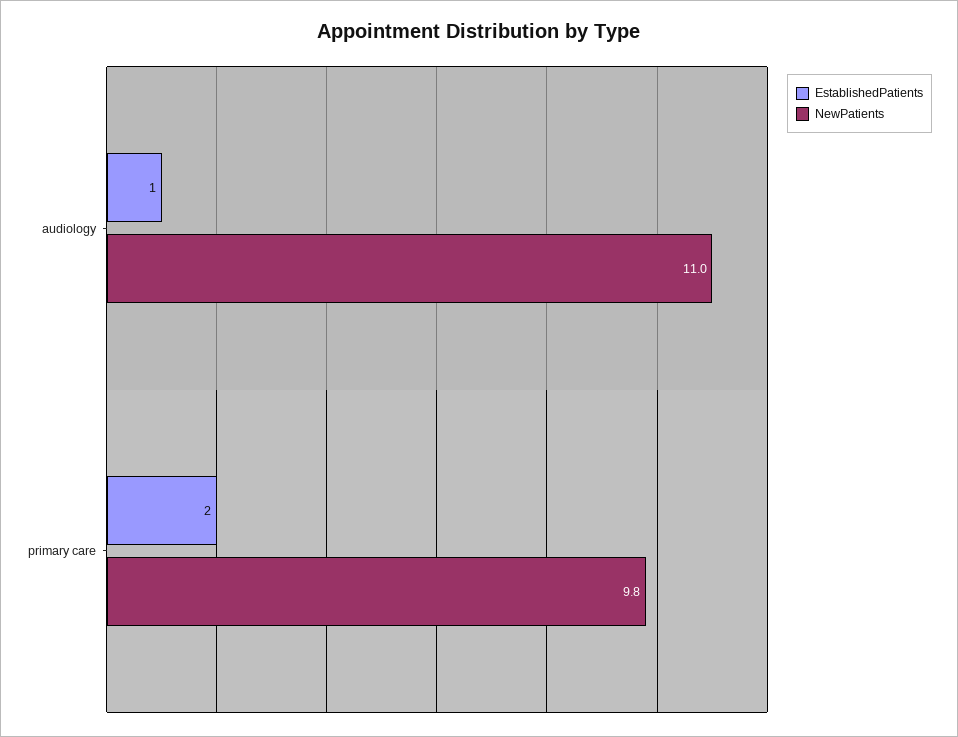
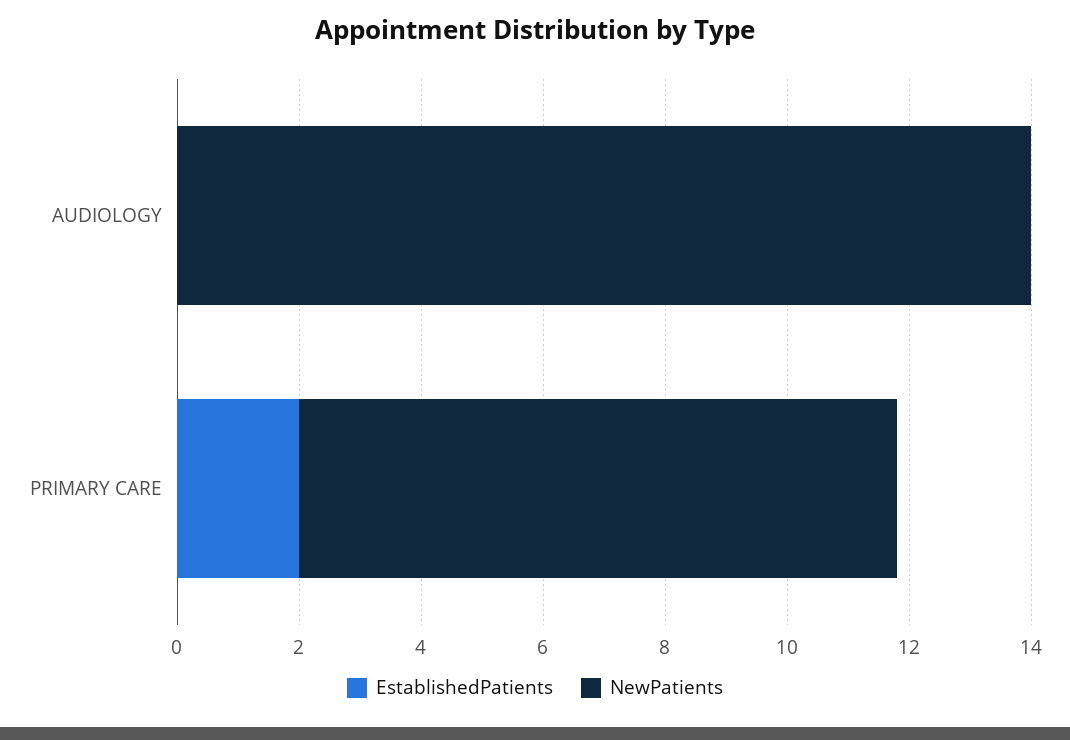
EstablishedPatients, audiology: 1 -> 0
NewPatients, audiology: 11 -> 14

